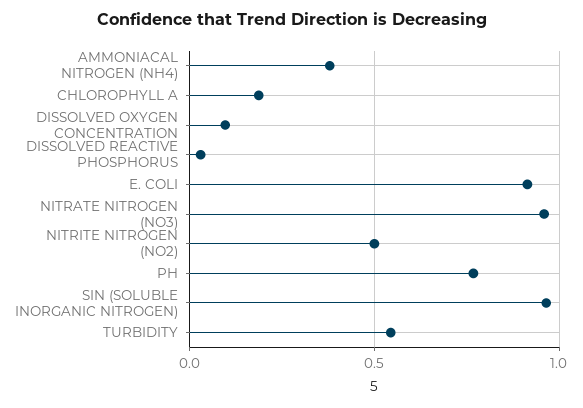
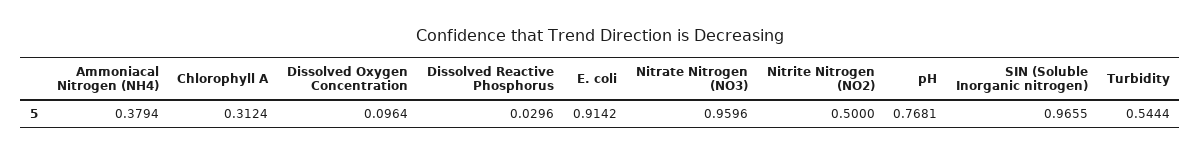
CHLOROPHYLL A: 0.2 -> 0.3124

